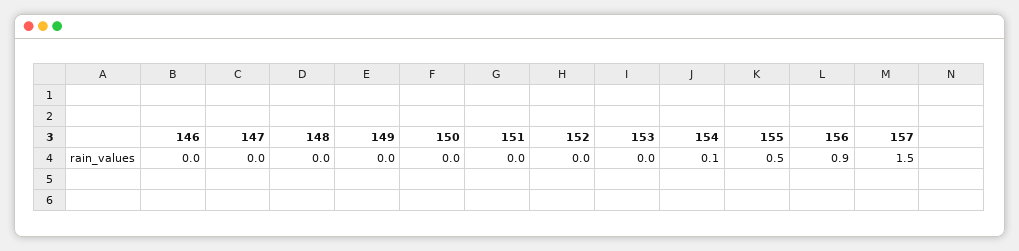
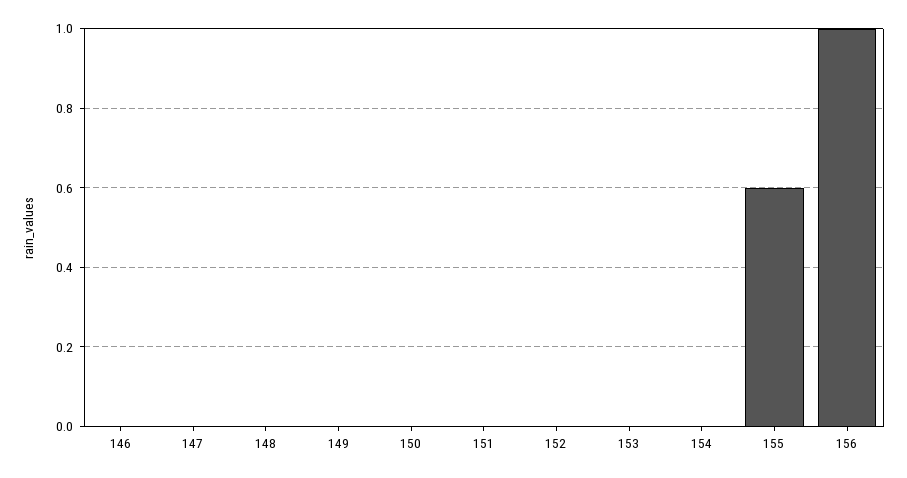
154: 0.1 -> 0
155: 0.5 -> 0.6
156: 0.9 -> 1
157: 1.5 -> none

